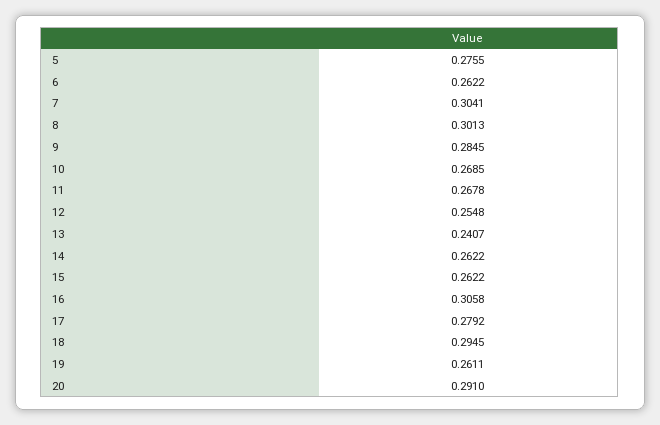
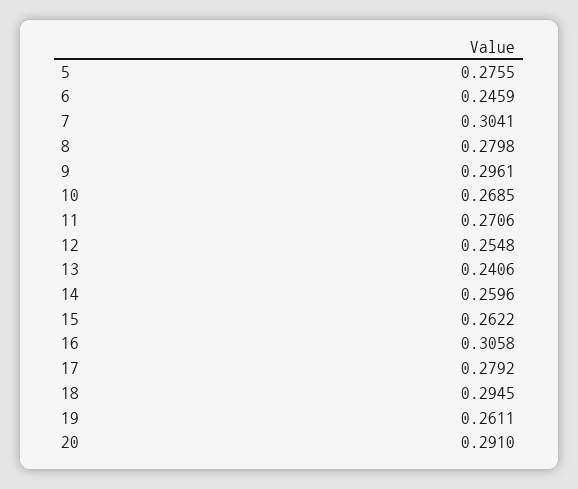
6: 0.2622 -> 0.2459
8: 0.3013 -> 0.2798
9: 0.2845 -> 0.2961
11: 0.2678 -> 0.2706
13: 0.2407 -> 0.2406
14: 0.2622 -> 0.2596

